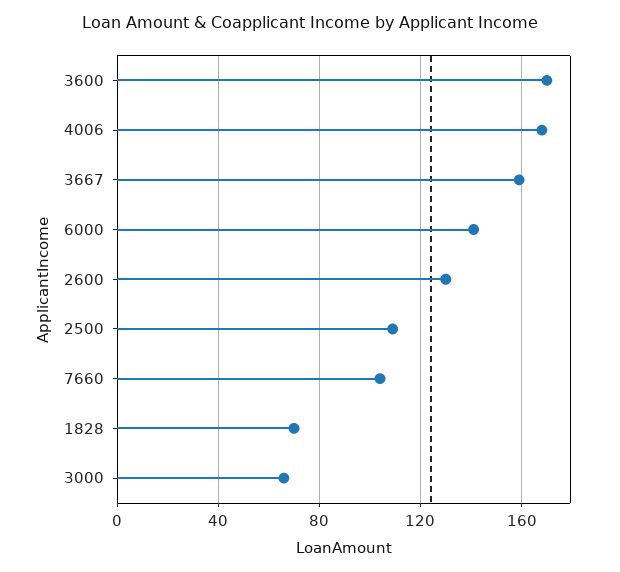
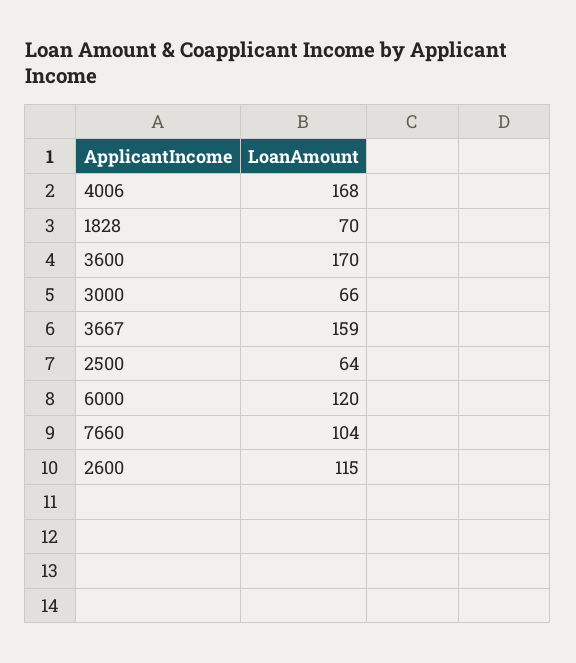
6000: 140 -> 120
2600: 130 -> 115
2500: 110 -> 64

